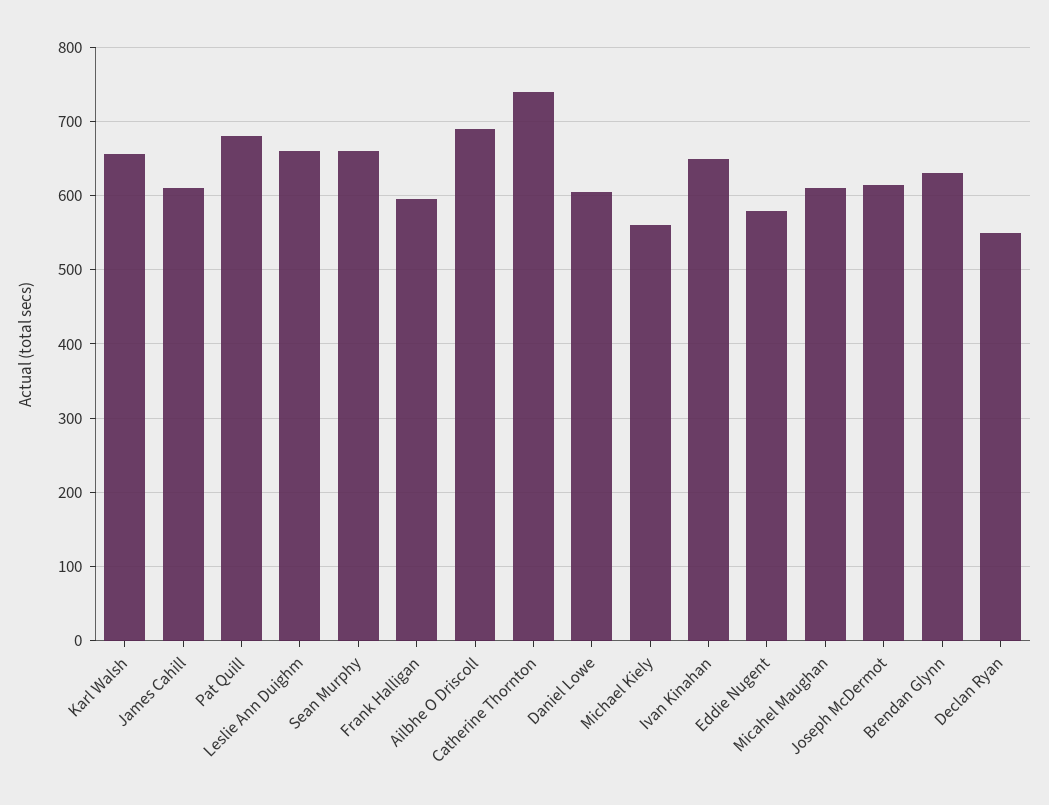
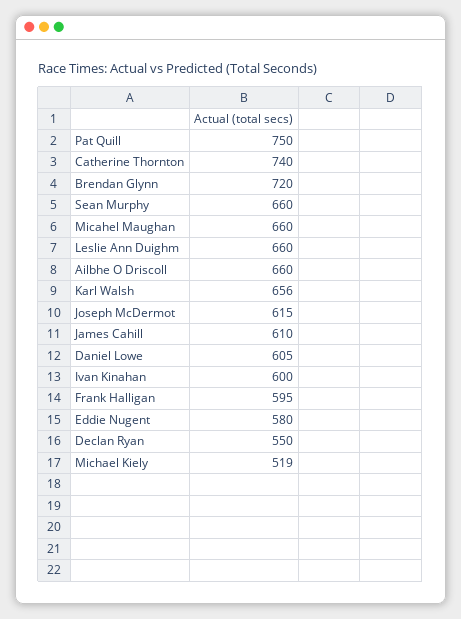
Pat Quill: 680 -> 750
Ailbhe O Driscoll: 690 -> 660
Michael Kiely: 560 -> 519
Ivan Kinahan: 650 -> 600
Micahel Maughan: 610 -> 660
Brendan Glynn: 630 -> 720

